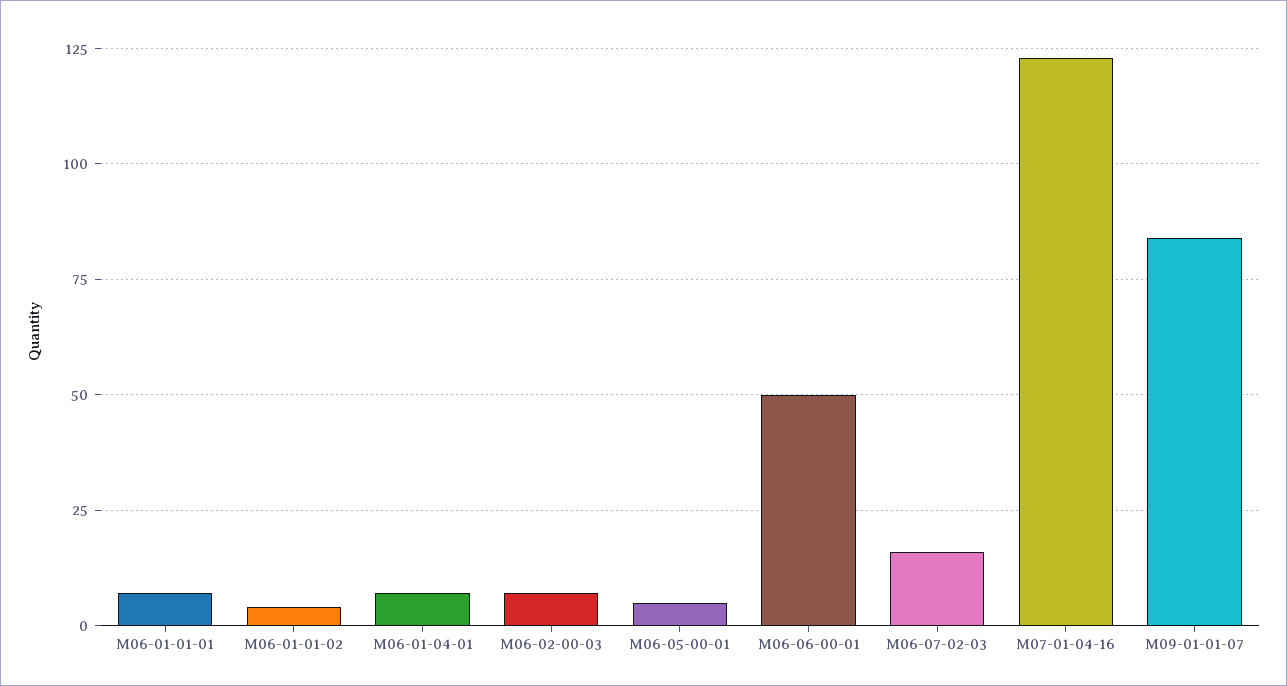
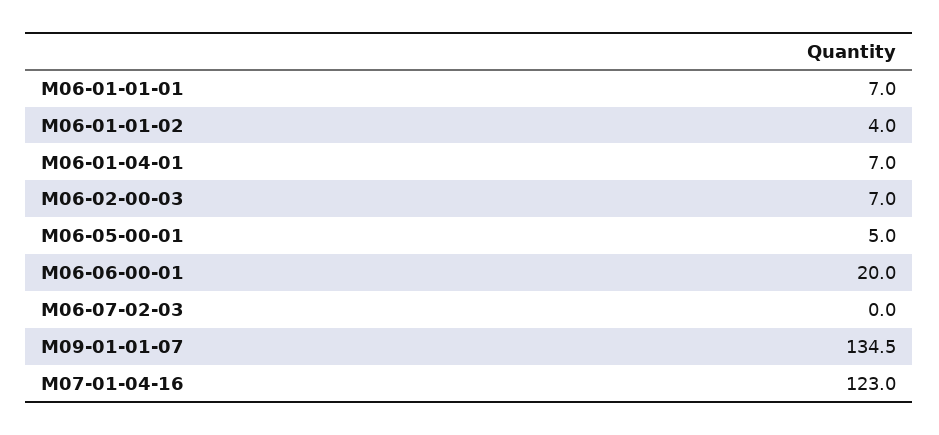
M06-06-00-01: 50 -> 20
M06-07-02-03: 15 -> 0
M09-01-01-07: 85 -> 134.5

